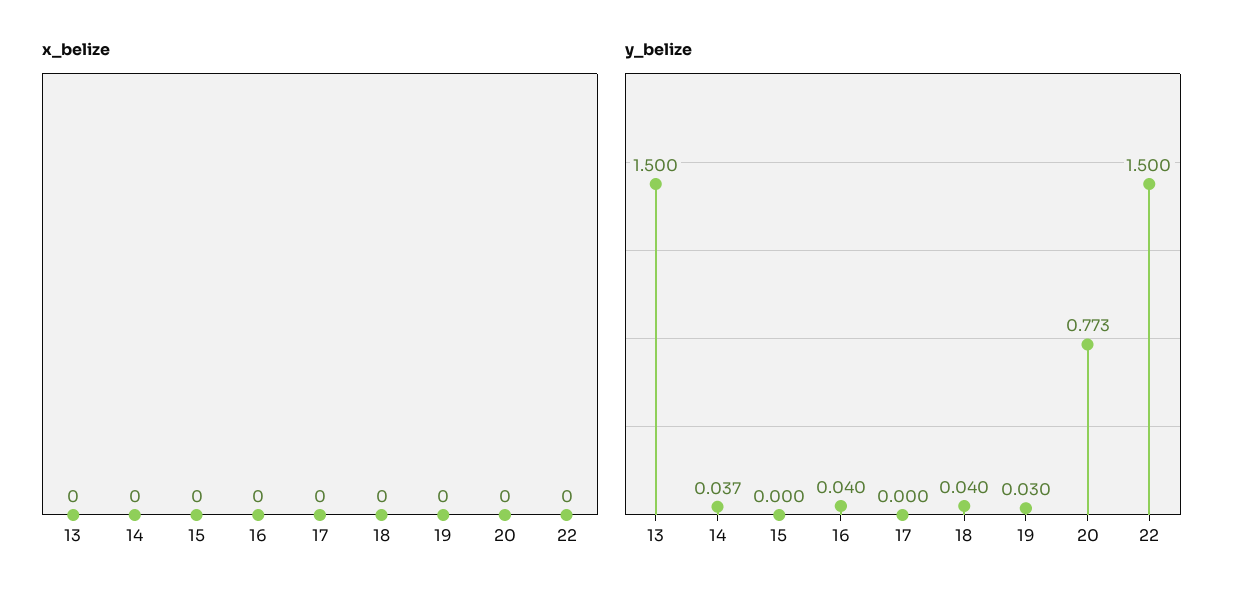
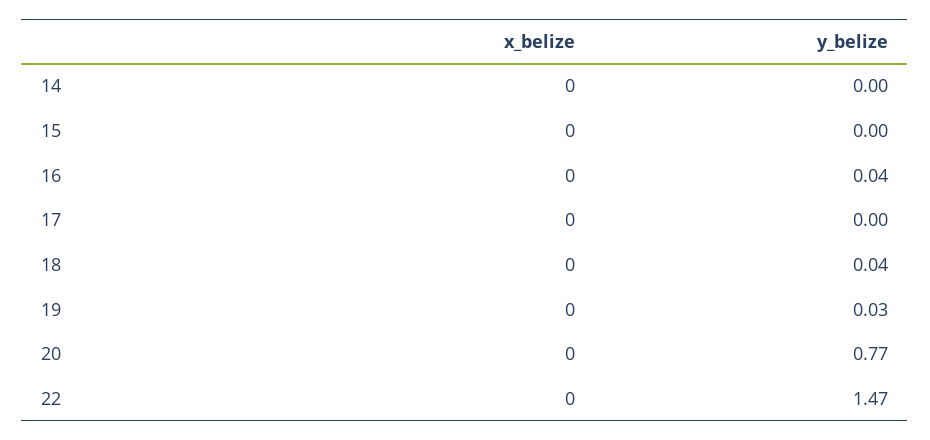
x_belize, 13: 0 -> none
y_belize, 13: 1.5 -> none
y_belize, 14: 0.037 -> 0
y_belize, 22: 1.5 -> 1.47

